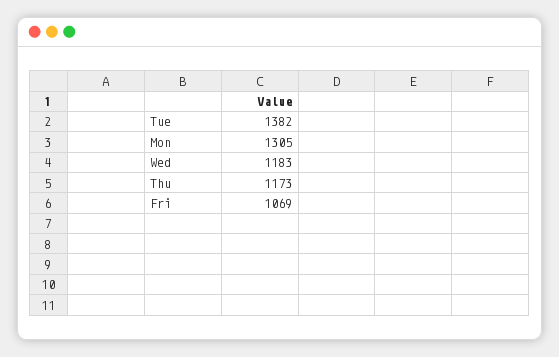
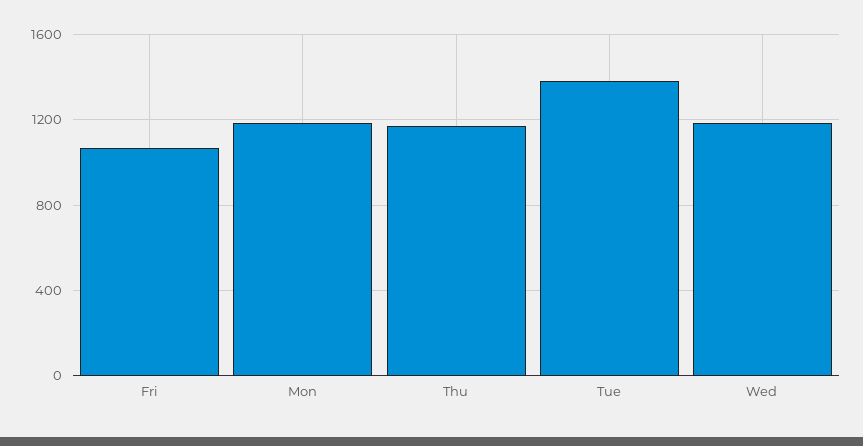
Mon: 1305 -> 1200

